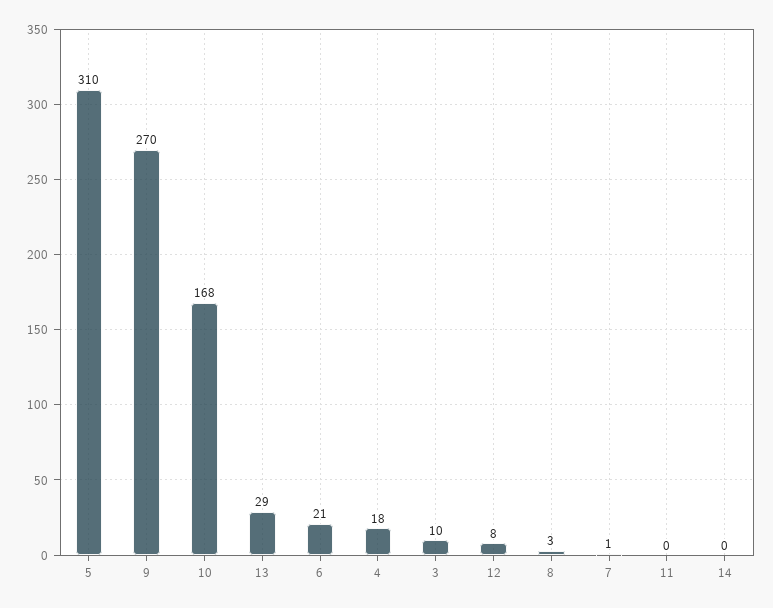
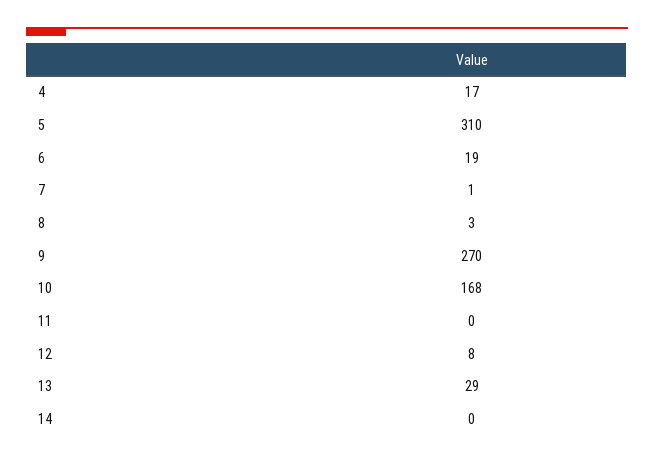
6: 21 -> 19
4: 18 -> 17
3: 10 -> none

